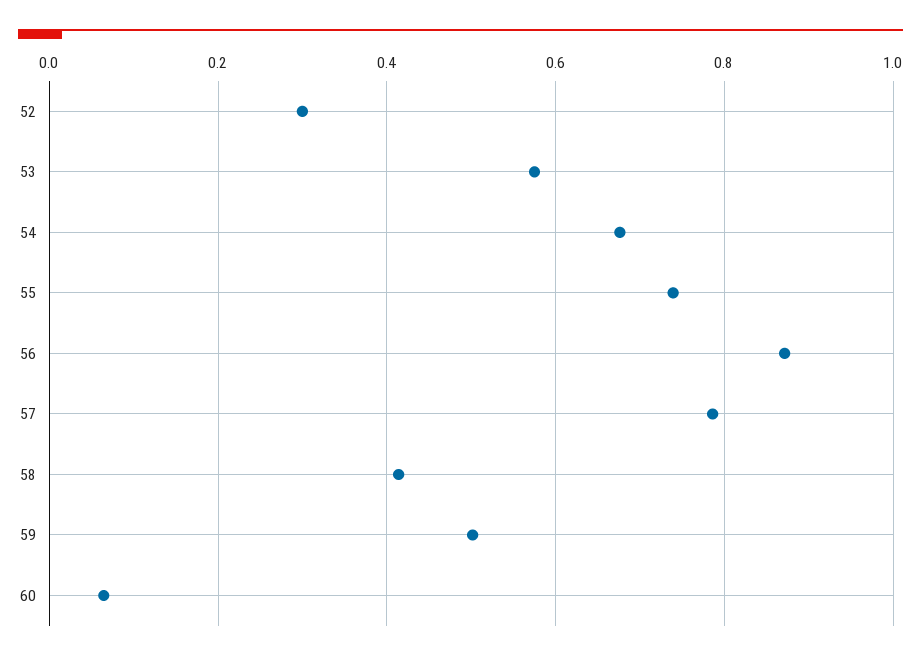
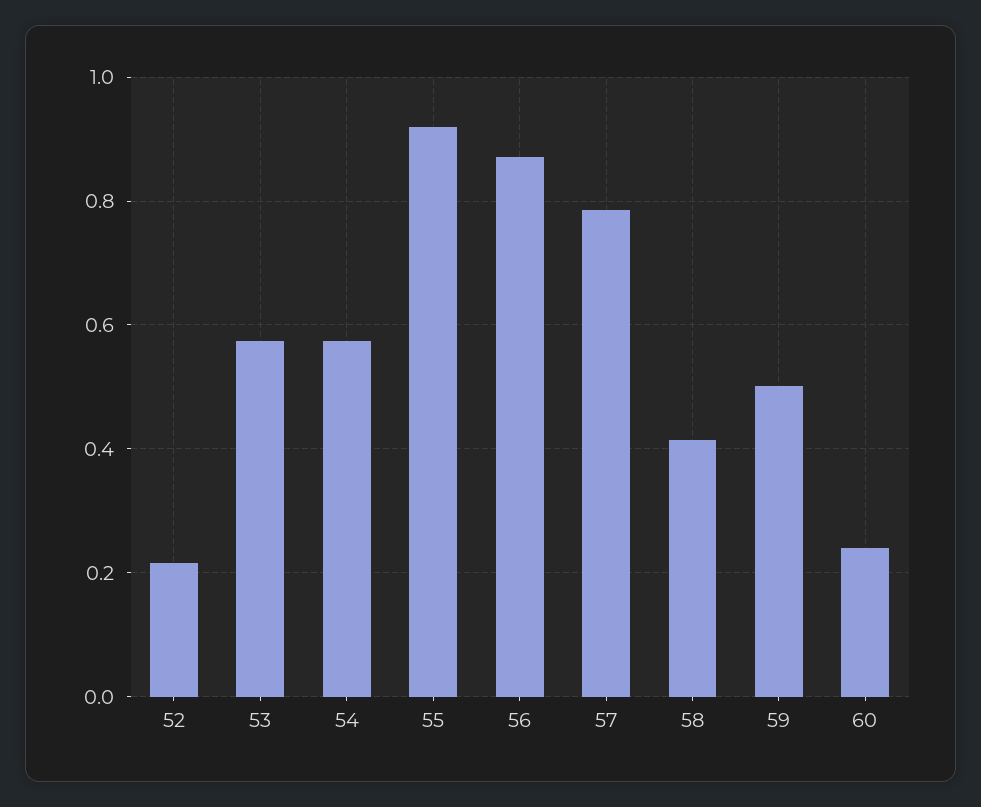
52: 0.3 -> 0.22
54: 0.68 -> 0.58
55: 0.74 -> 0.92
60: 0.06 -> 0.24

